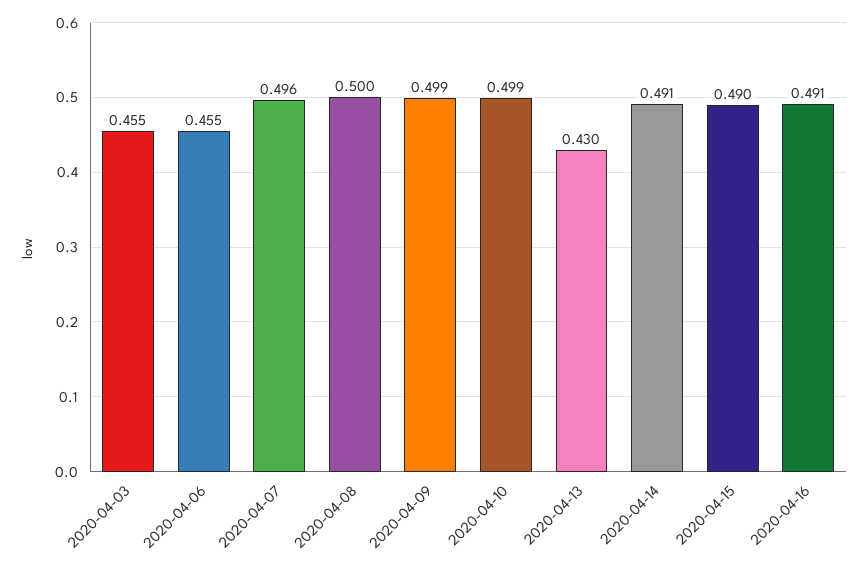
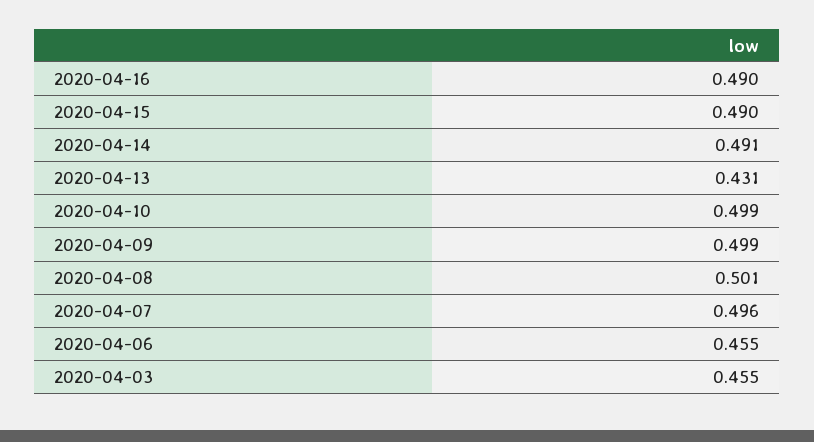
2020-04-08: 0.5 -> 0.501
2020-04-13: 0.43 -> 0.431
2020-04-16: 0.491 -> 0.49

